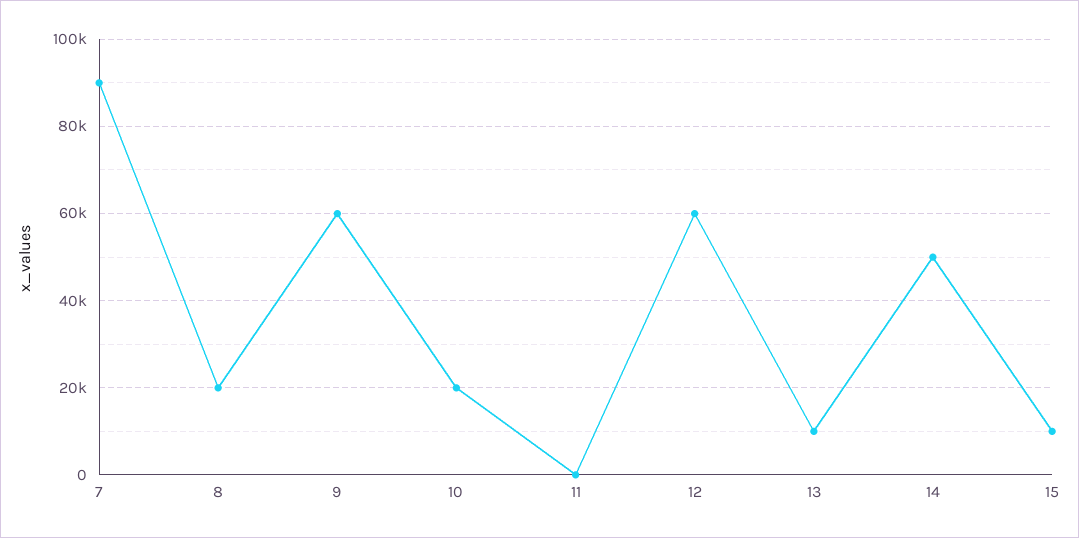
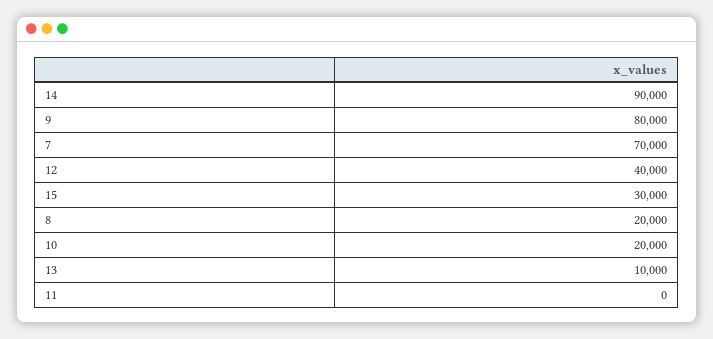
7: 90000 -> 70000
9: 60000 -> 80000
12: 60000 -> 40000
14: 50000 -> 90000
15: 10000 -> 30000

